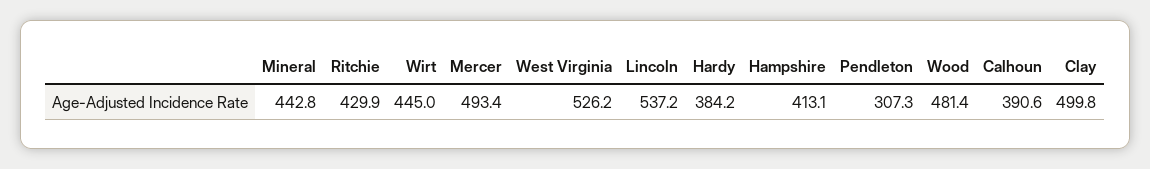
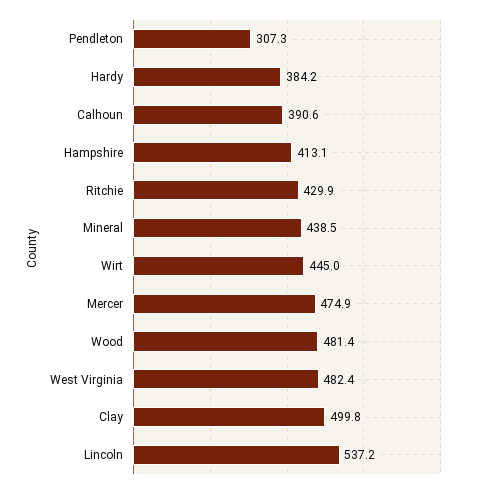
Mineral: 442.8 -> 438.5
Mercer: 493.4 -> 474.9
West Virginia: 526.2 -> 482.4

